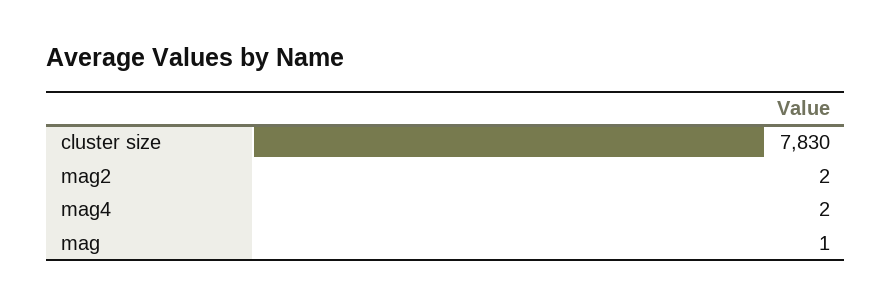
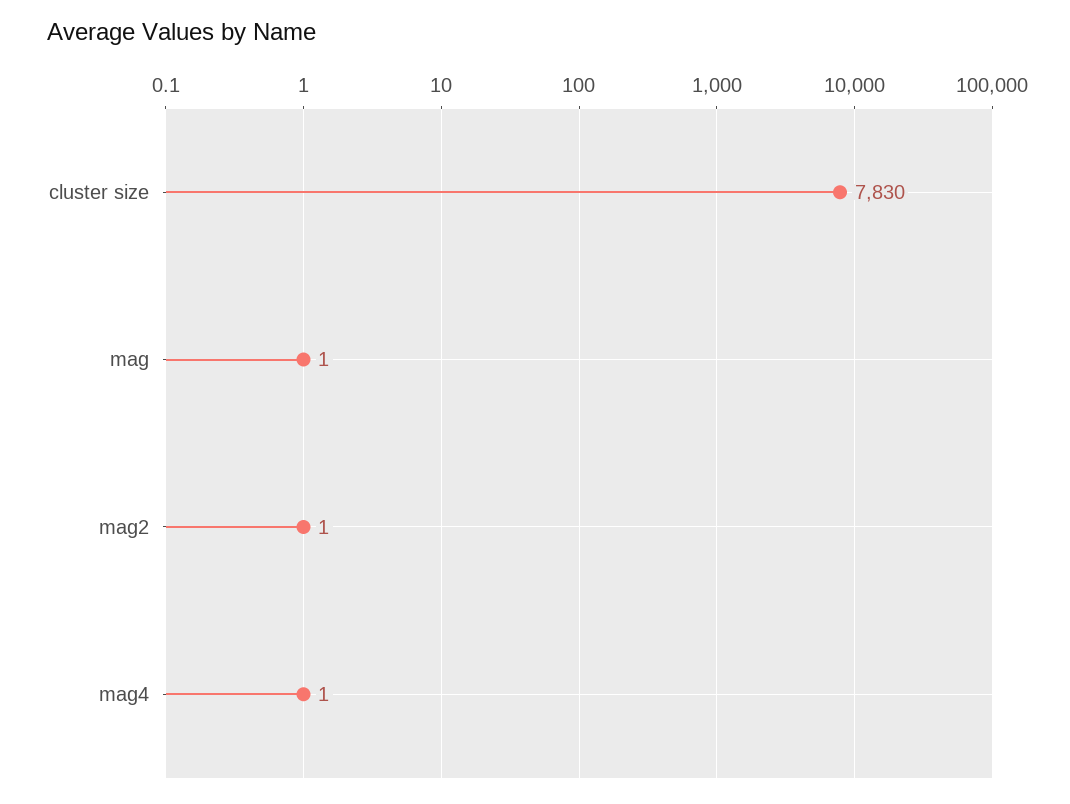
mag2: 2 -> 1
mag4: 2 -> 1

